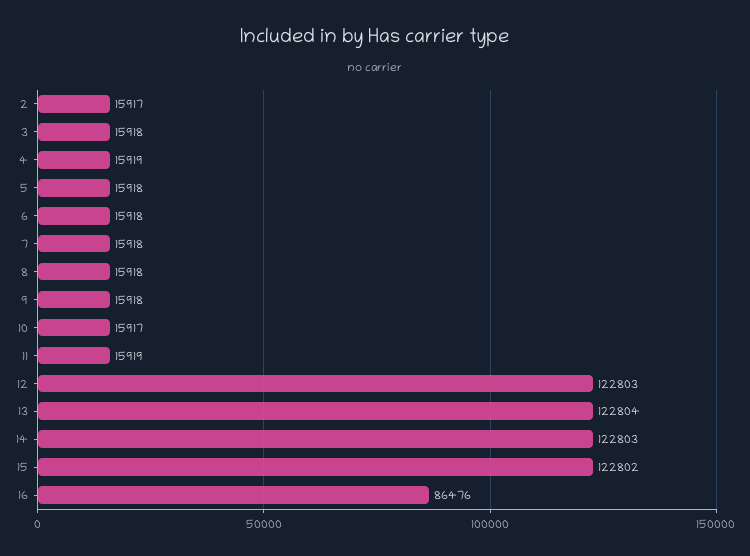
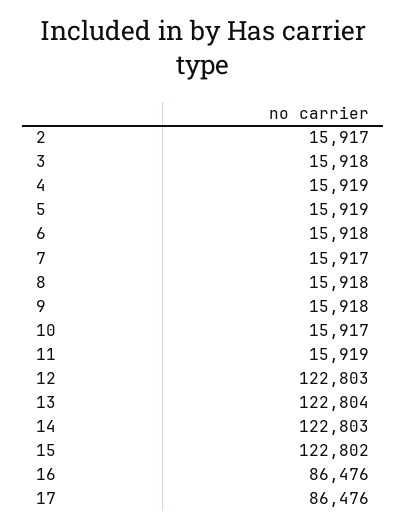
5: 15918 -> 15919
7: 15918 -> 15917
17: none -> 86476

